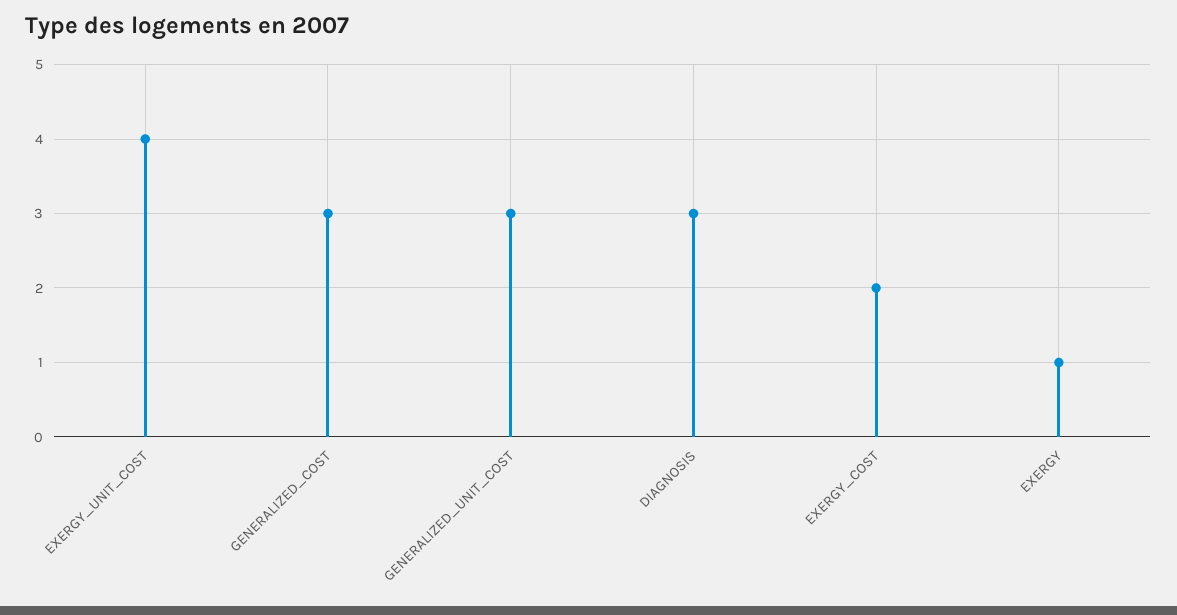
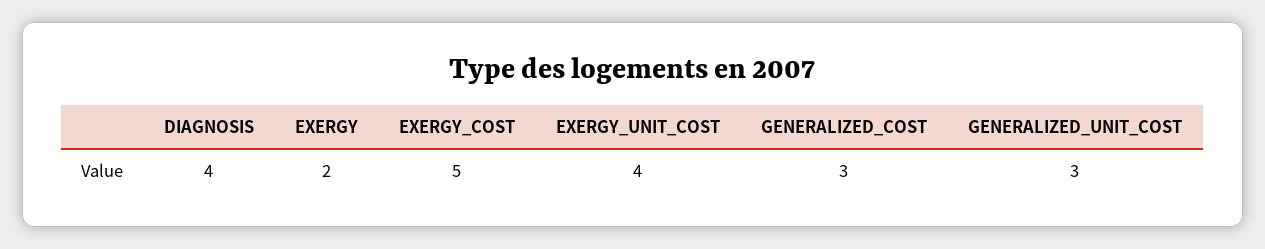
DIAGNOSIS: 3 -> 4
EXERGY_COST: 2 -> 5
EXERGY: 1 -> 2

